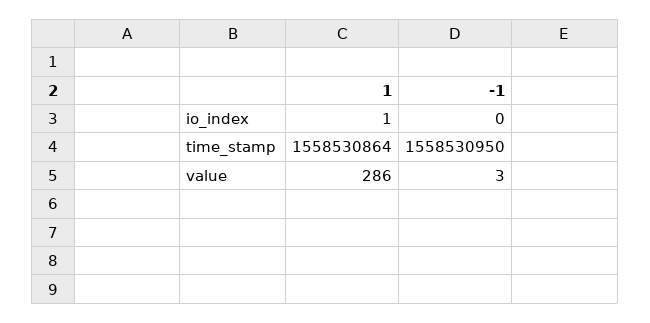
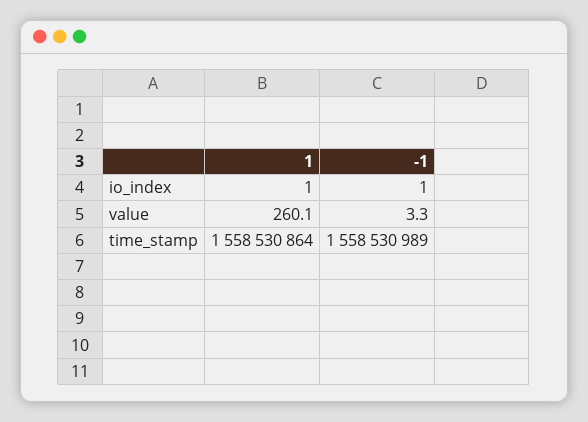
-1, io_index: 0 -> 1
-1, time_stamp: 1558530950 -> 1558530989
1, value: 286 -> 260.1

